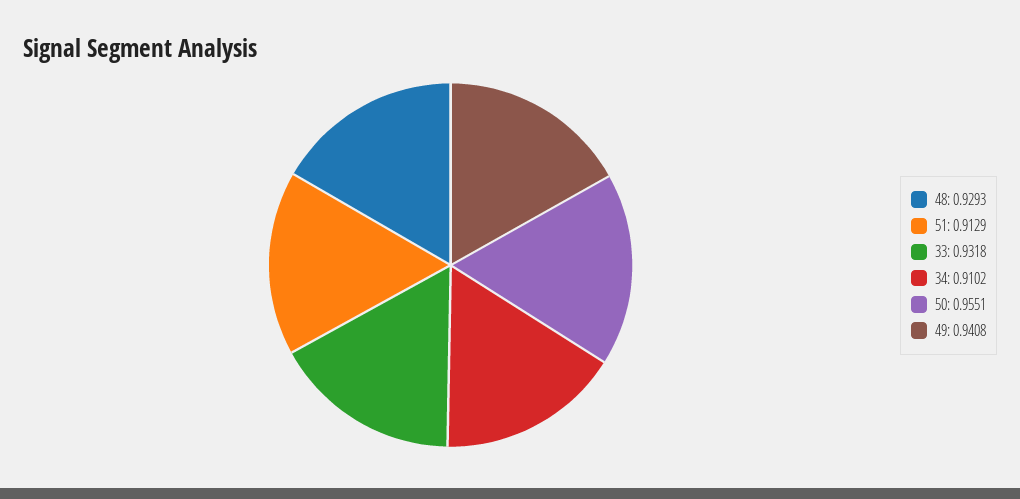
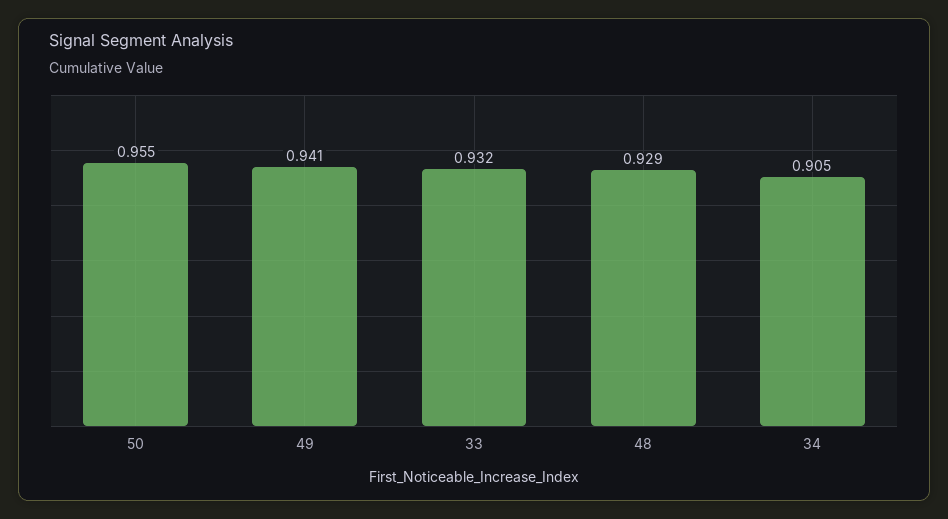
51: 0.9129 -> none
34: 0.9102 -> 0.905

